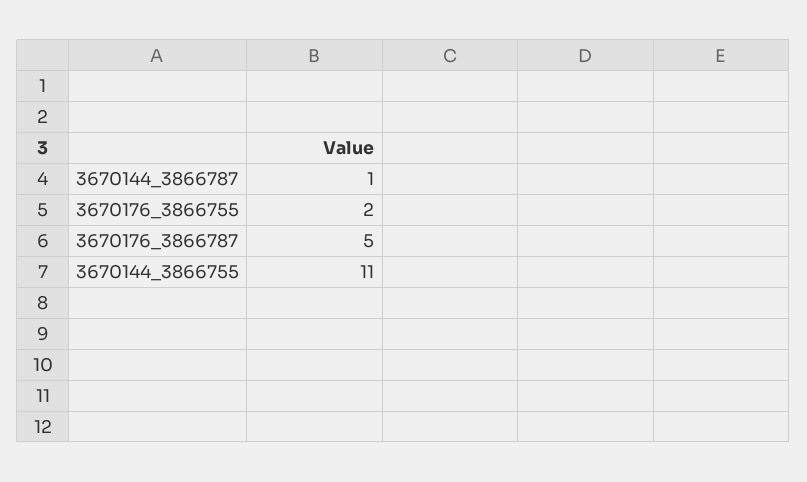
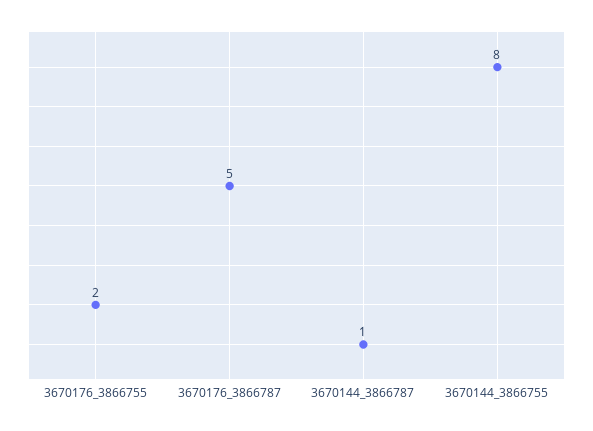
3670144_3866755: 11 -> 8

